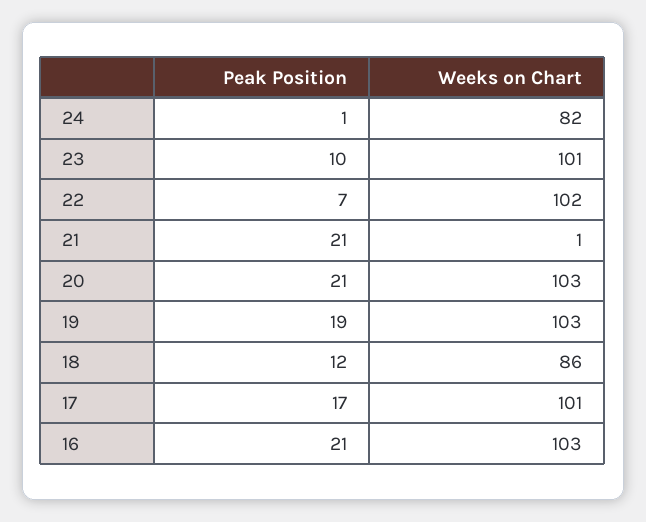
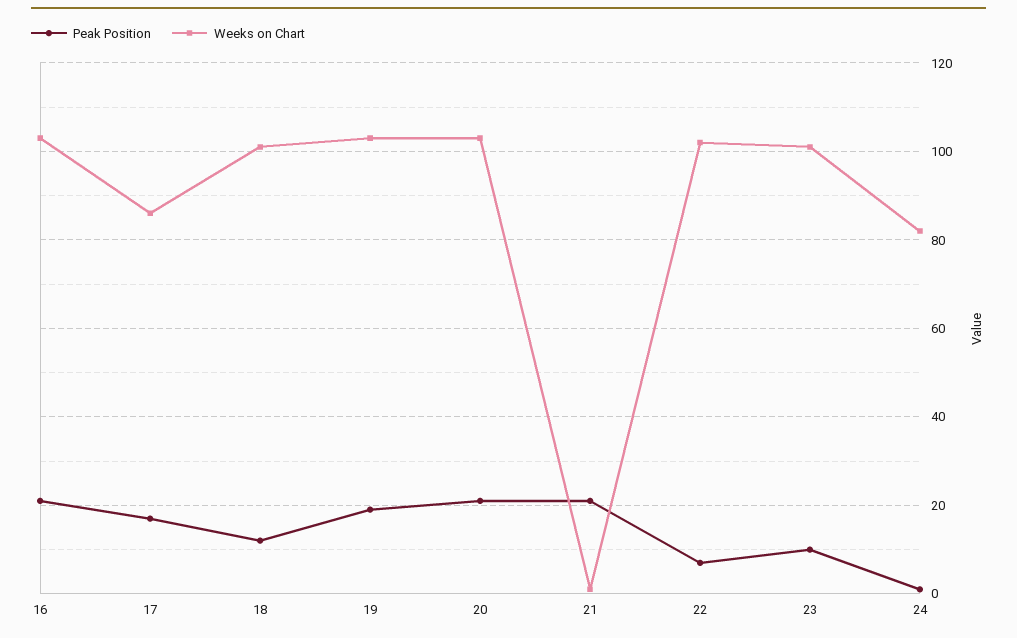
Weeks on Chart, 18: 86 -> 100
Weeks on Chart, 17: 101 -> 85

